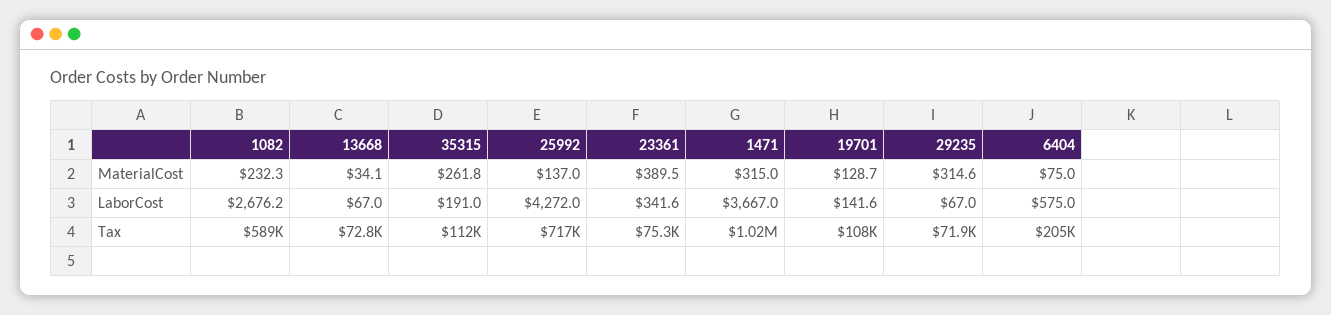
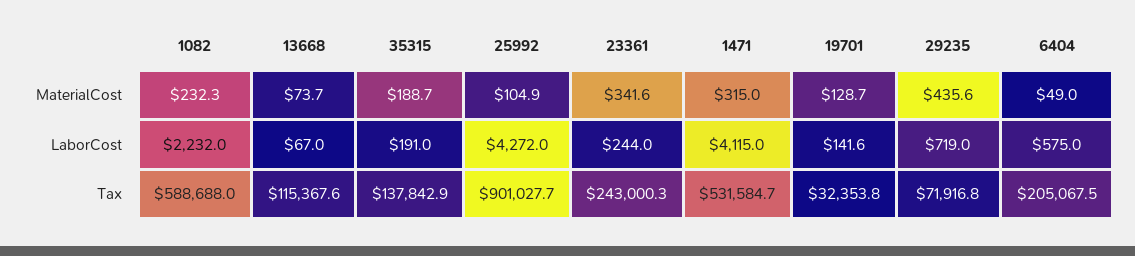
13668, MaterialCost: 34.1 -> 73.7
35315, MaterialCost: 261.8 -> 188.7
25992, MaterialCost: 137 -> 104.9
23361, MaterialCost: 389.5 -> 341.6
29235, MaterialCost: 314.6 -> 435.6
6404, MaterialCost: 75 -> 49
1082, LaborCost: 2676.2 -> 2232
23361, LaborCost: 341.6 -> 244
1471, LaborCost: 3667 -> 4115
29235, LaborCost: 67 -> 719
13668, Tax: 72800 -> 115367.6
35315, Tax: 112000 -> 137842.9
25992, Tax: 717000 -> 901027.7
23361, Tax: 75300 -> 243000.3
1471, Tax: 1020000 -> 531584.7
19701, Tax: 108000 -> 32353.8

